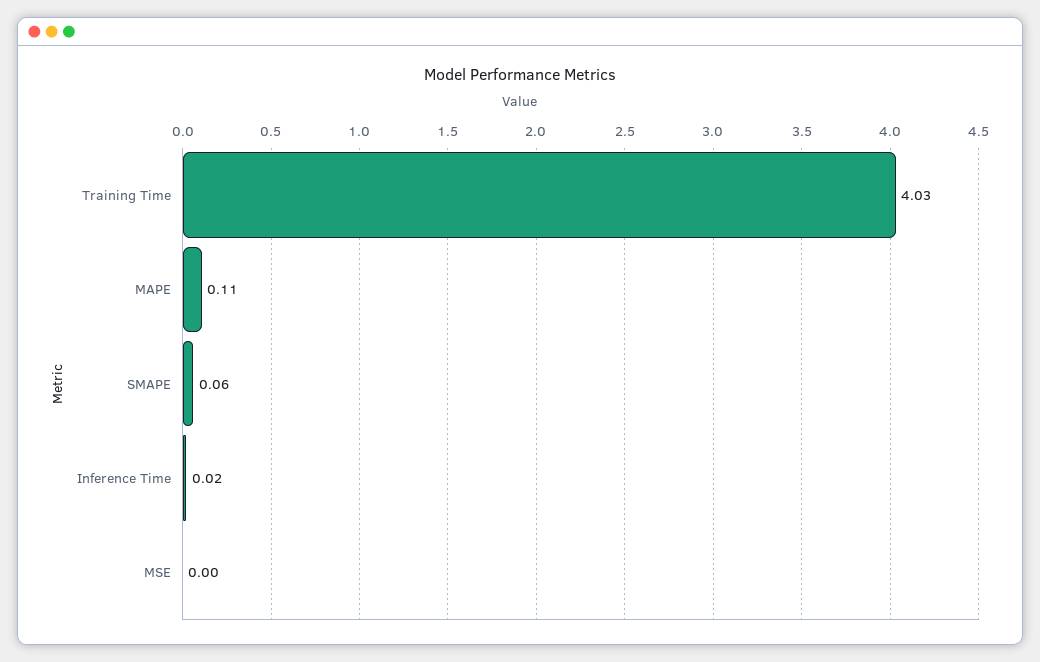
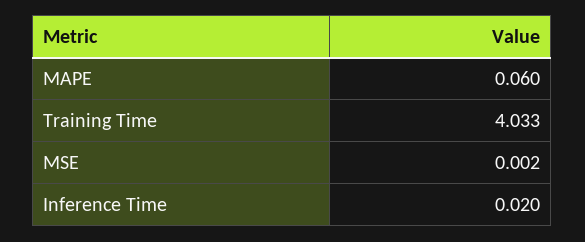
MAPE: 0.11 -> 0.06
SMAPE: 0.06 -> none

